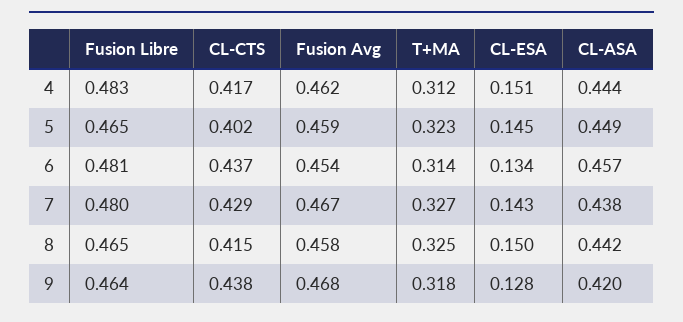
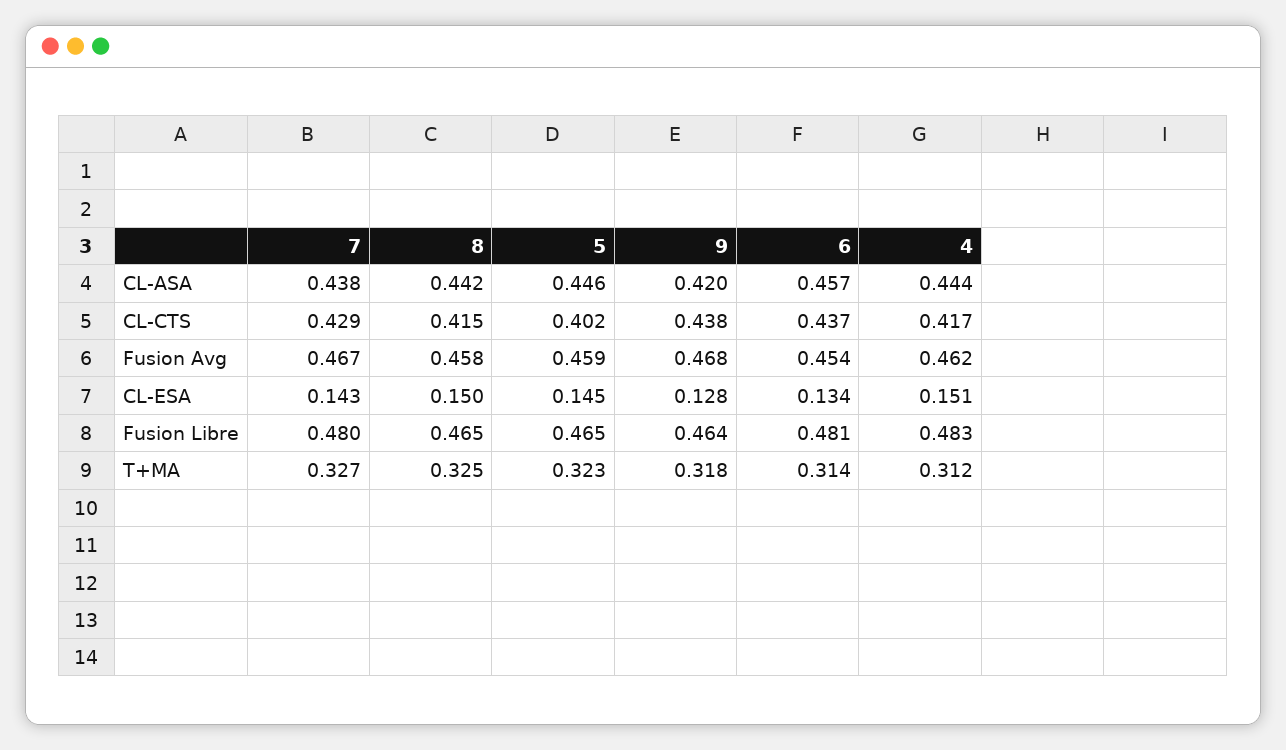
CL-ASA, 5: 0.449 -> 0.446

